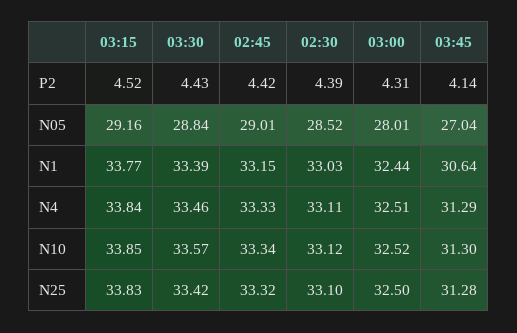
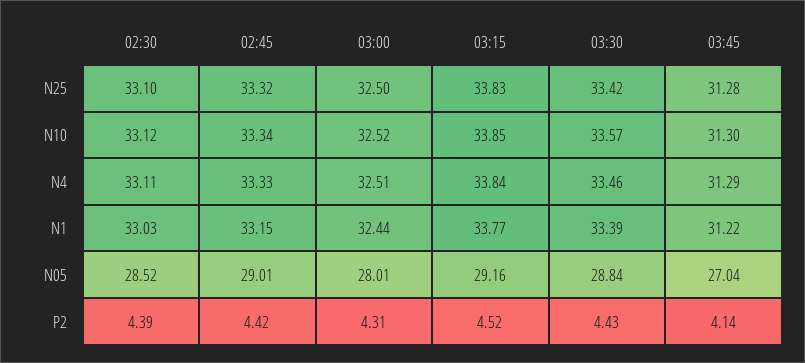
03:45, N1: 30.64 -> 31.22

